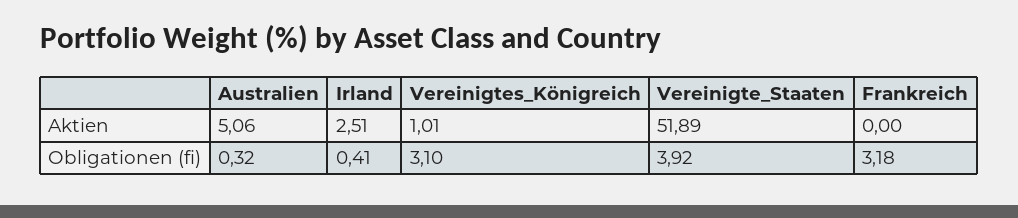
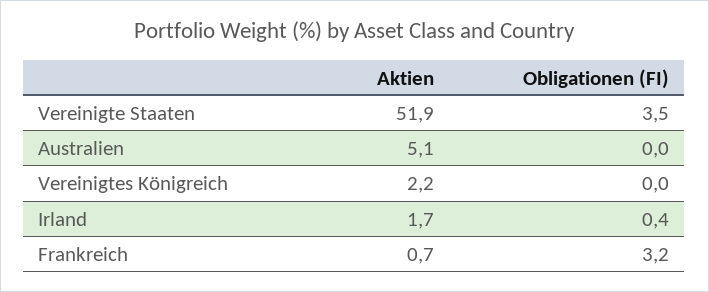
Irland, Aktien: 2.51 -> 1.7
Vereinigtes_Königreich, Aktien: 1.01 -> 2.2
Frankreich, Aktien: 0 -> 0.7
Australien, Obligationen (fi): 0.32 -> 0
Vereinigtes_Königreich, Obligationen (fi): 3.1 -> 0
Vereinigte_Staaten, Obligationen (fi): 3.92 -> 3.5

